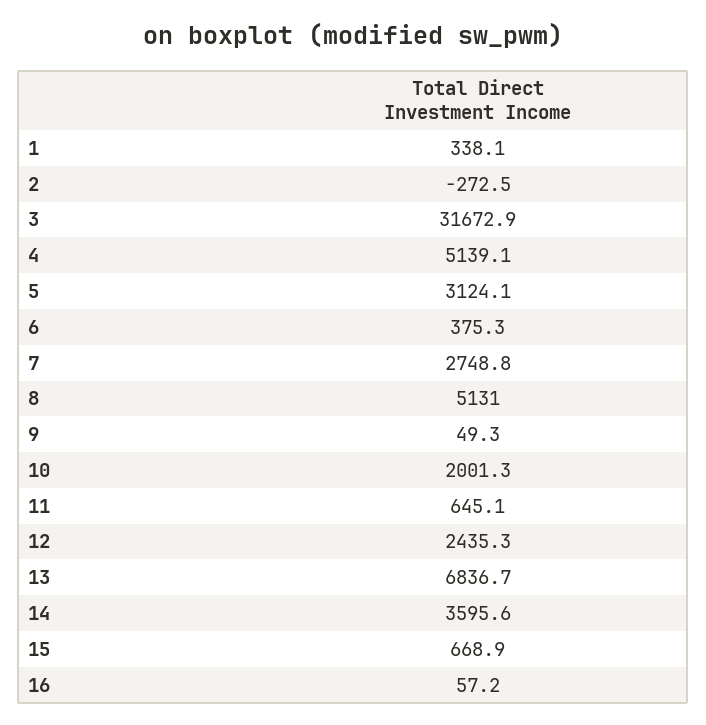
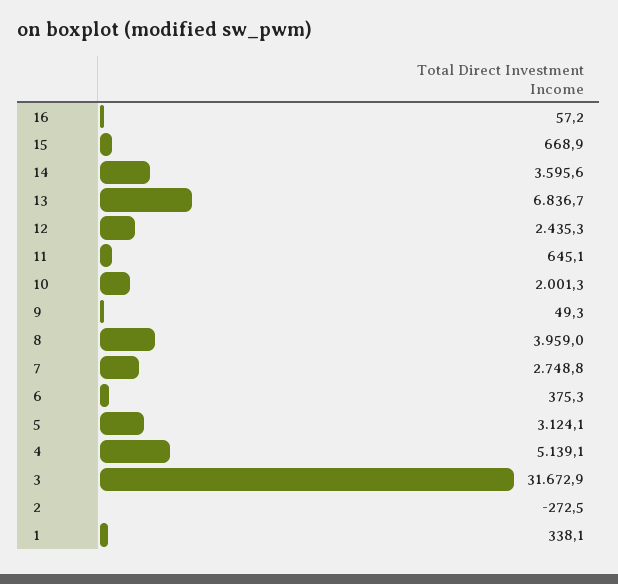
8: 5131 -> 3959

